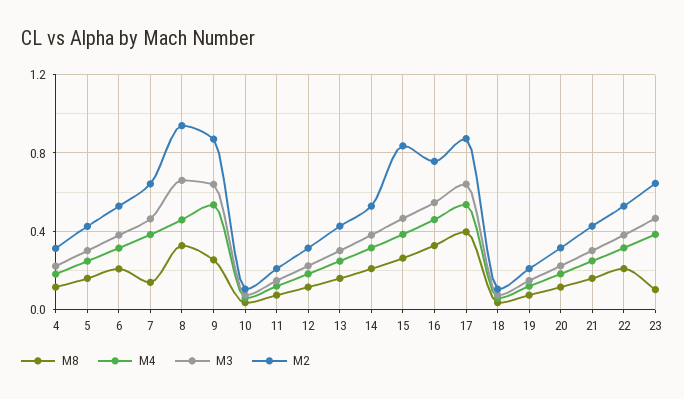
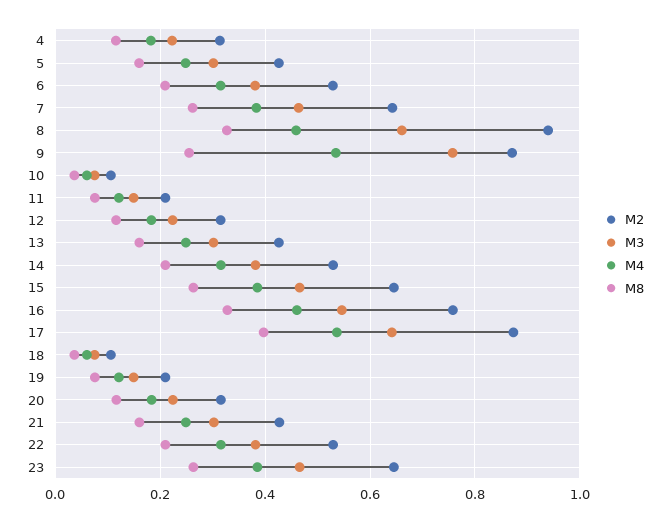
M8, 7: 0.15 -> 0.26
M3, 9: 0.65 -> 0.76
M2, 15: 0.85 -> 0.64
M8, 23: 0.1 -> 0.26

